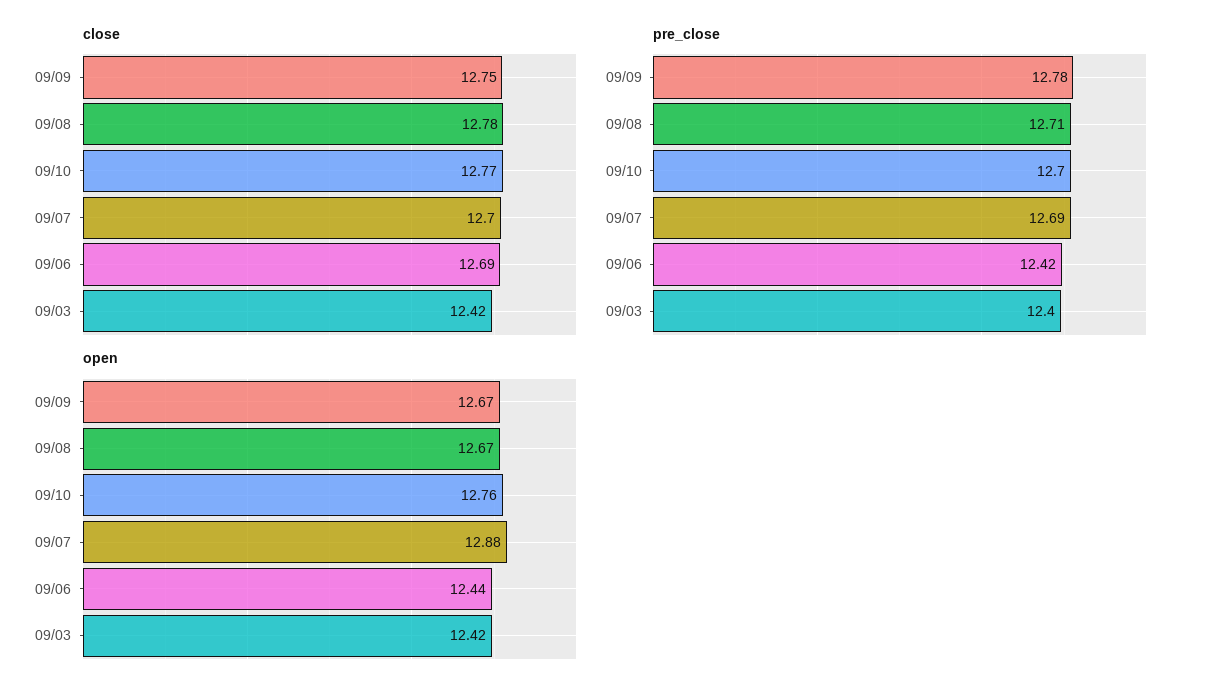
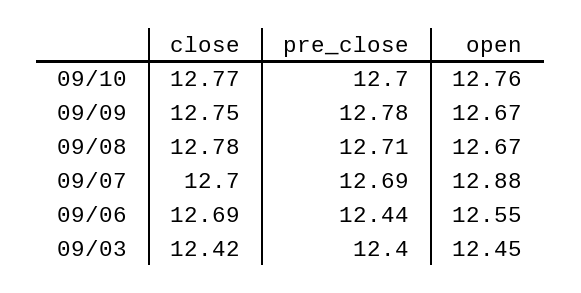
pre_close, 09/06: 12.42 -> 12.44
open, 09/06: 12.44 -> 12.55
open, 09/03: 12.42 -> 12.45

